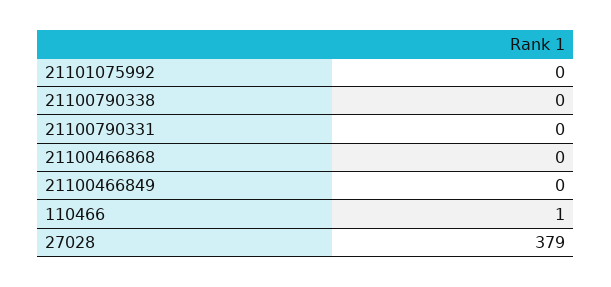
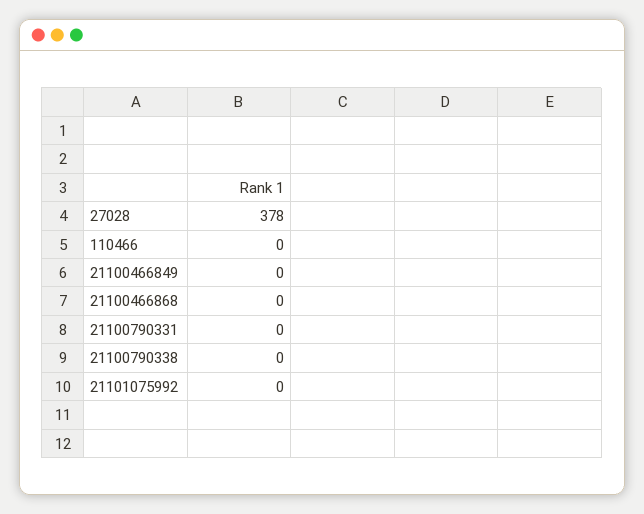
110466: 1 -> 0
27028: 379 -> 378

